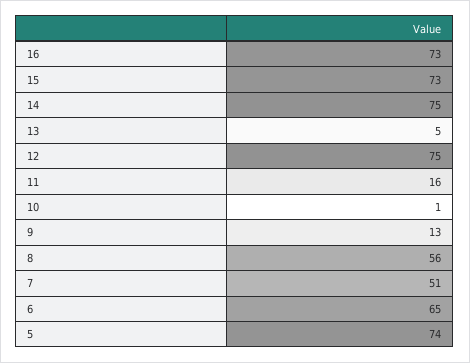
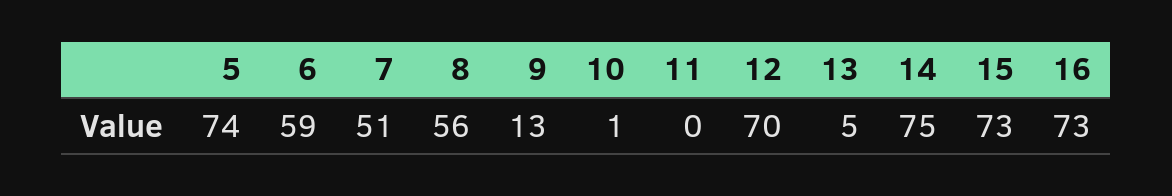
12: 75 -> 70
11: 16 -> 0
6: 65 -> 59

